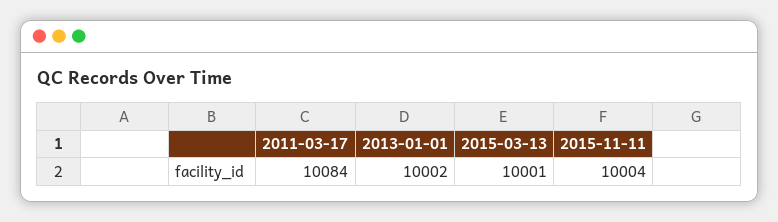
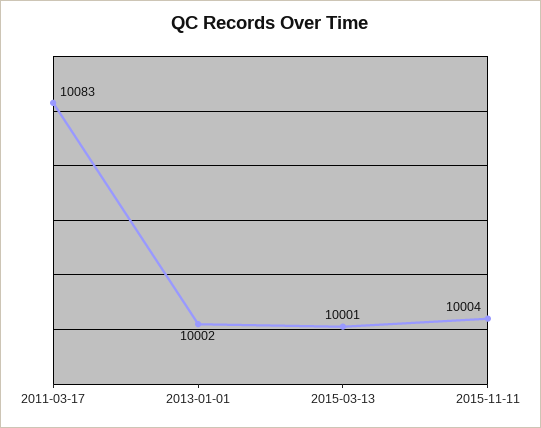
2011-03-17: 10084 -> 10083

